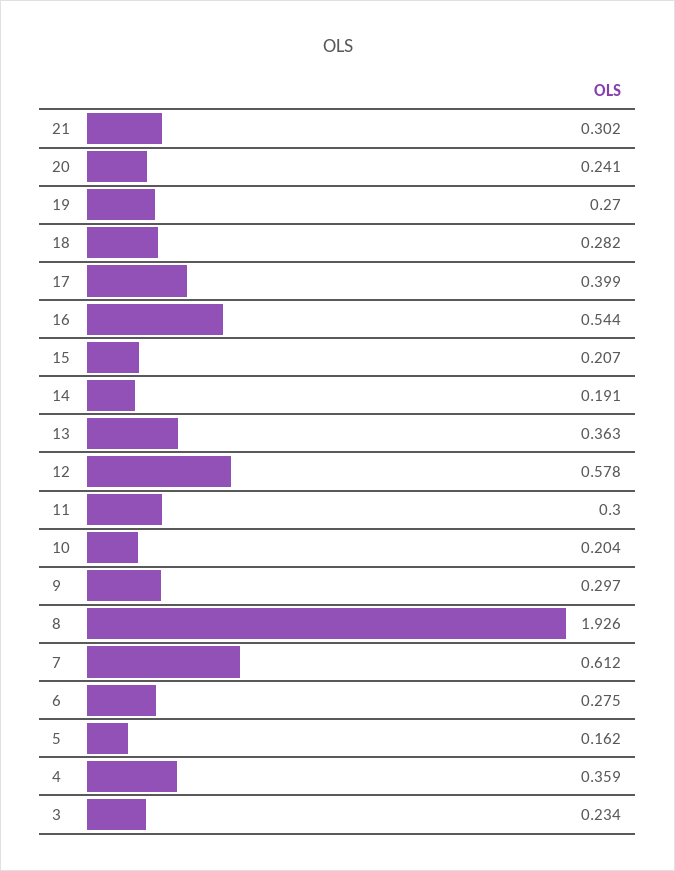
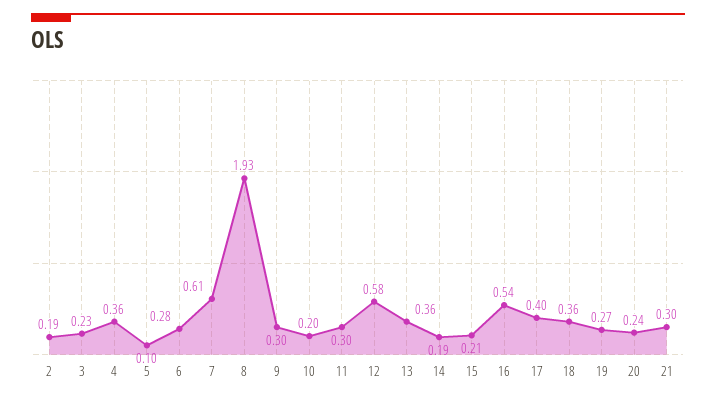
18: 0.282 -> 0.36
5: 0.162 -> 0.1
2: none -> 0.19

